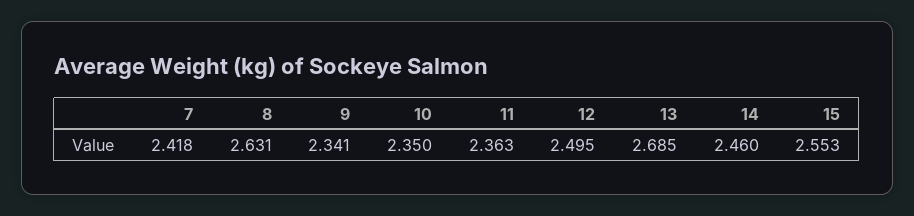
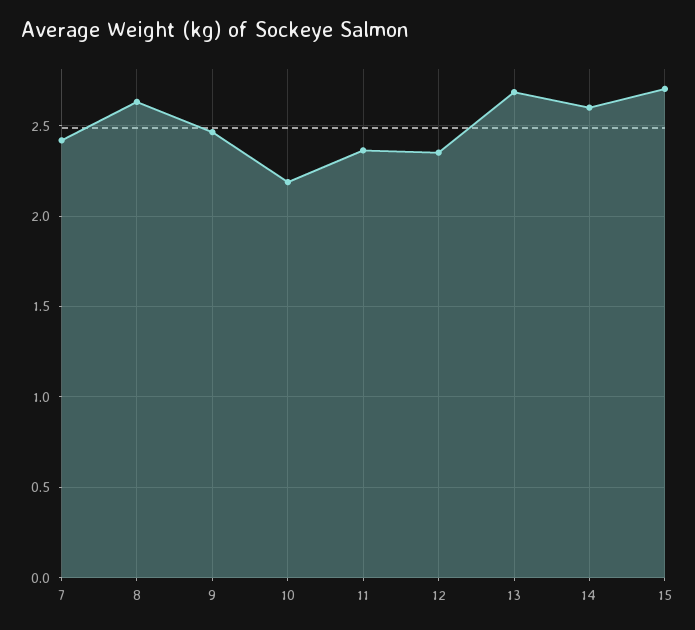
9: 2.341 -> 2.45
10: 2.35 -> 2.2
12: 2.495 -> 2.35
14: 2.46 -> 2.6
15: 2.553 -> 2.7

